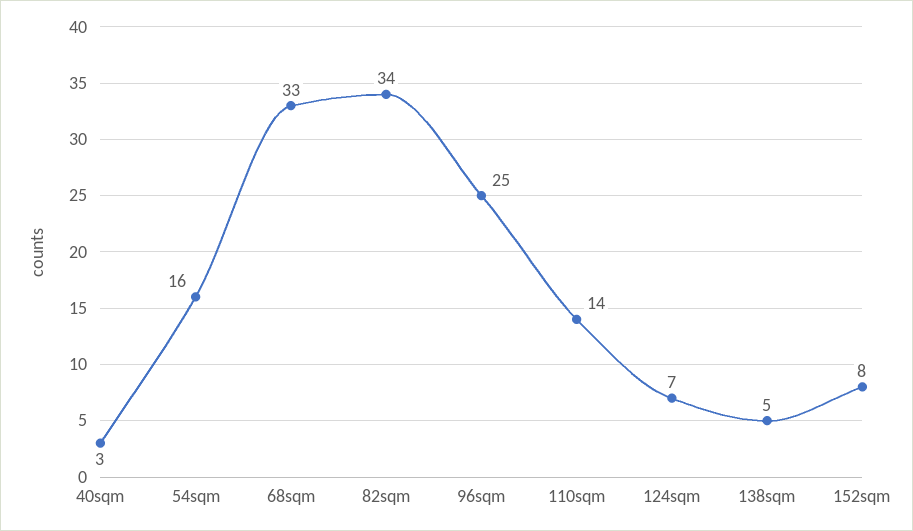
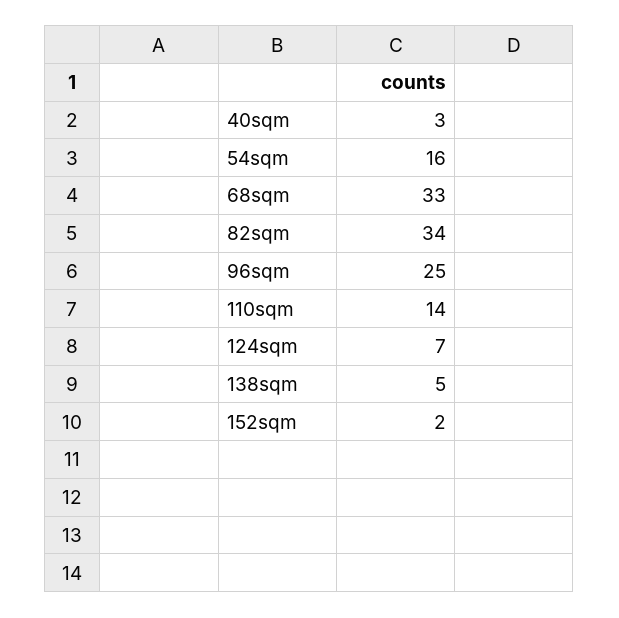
152sqm: 8 -> 2

